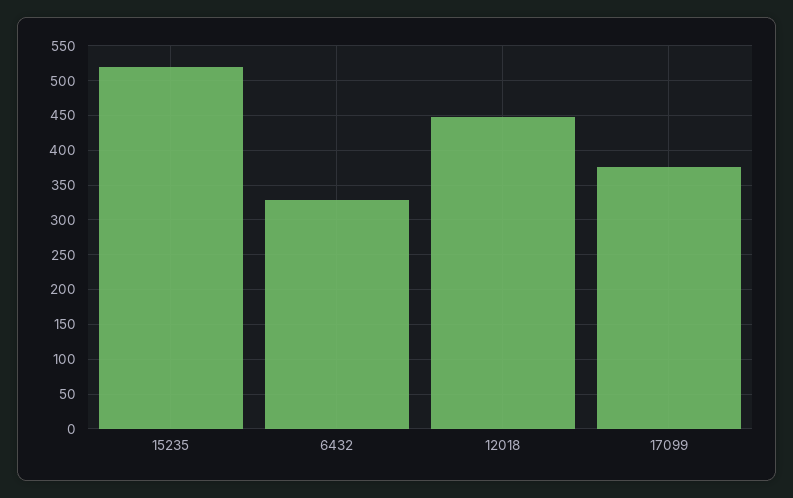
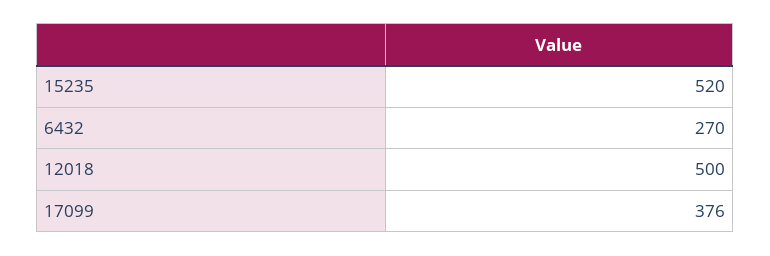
6432: 330 -> 270
12018: 450 -> 500

